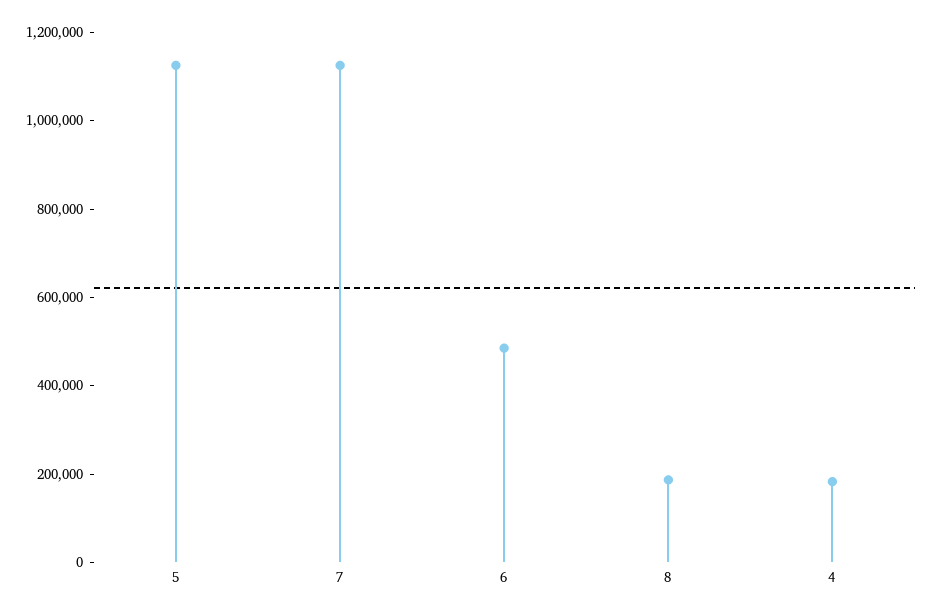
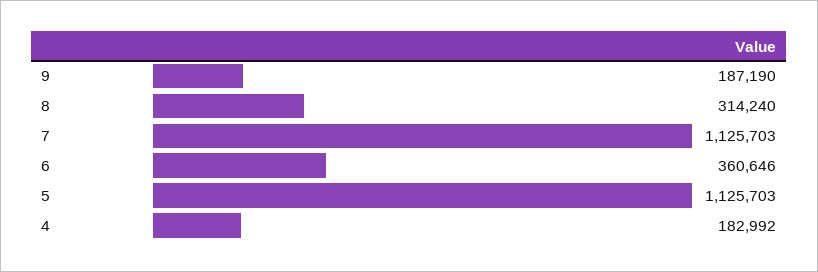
6: 500000 -> 360646
8: 200000 -> 314240
9: none -> 187190

